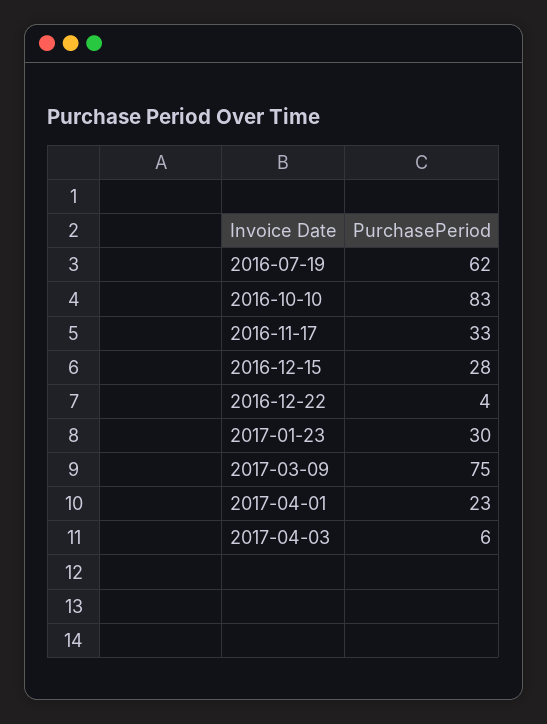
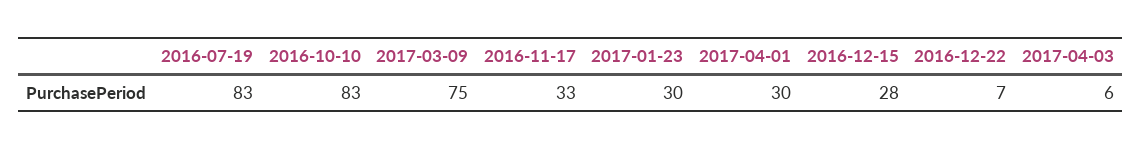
2016-07-19: 62 -> 83
2016-12-22: 4 -> 7
2017-04-01: 23 -> 30

